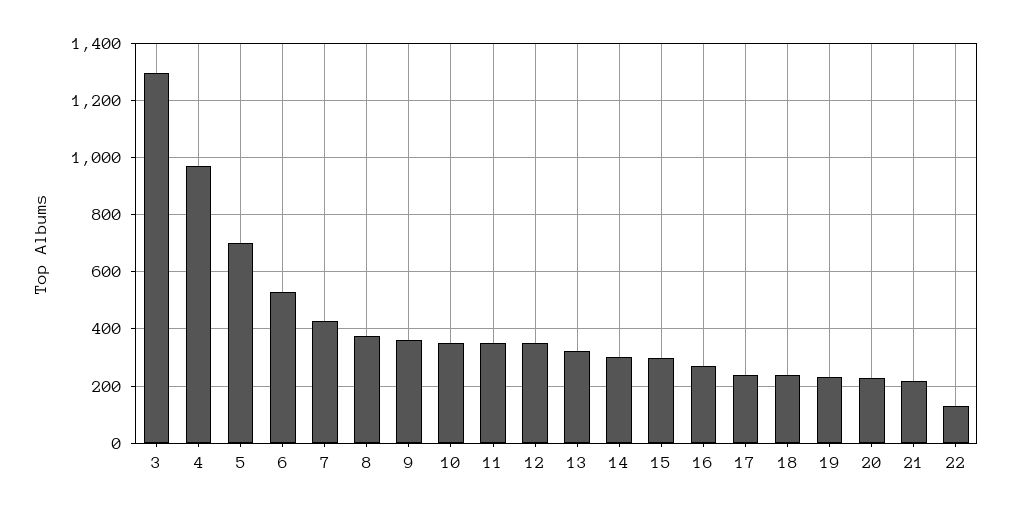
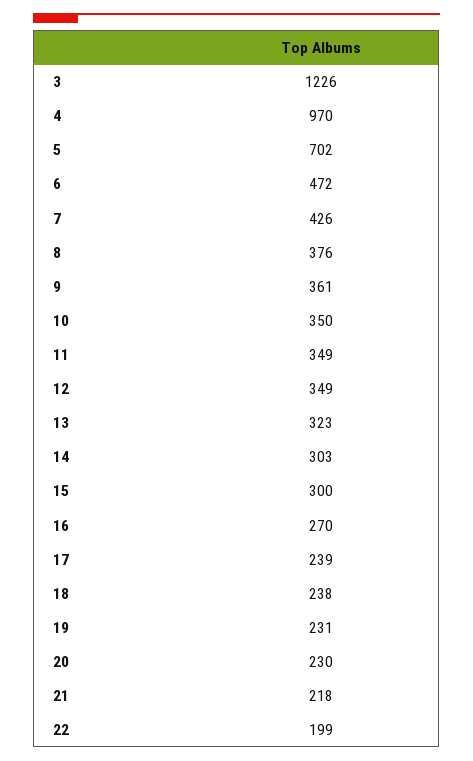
3: 1300 -> 1226
6: 525 -> 472
22: 125 -> 199

